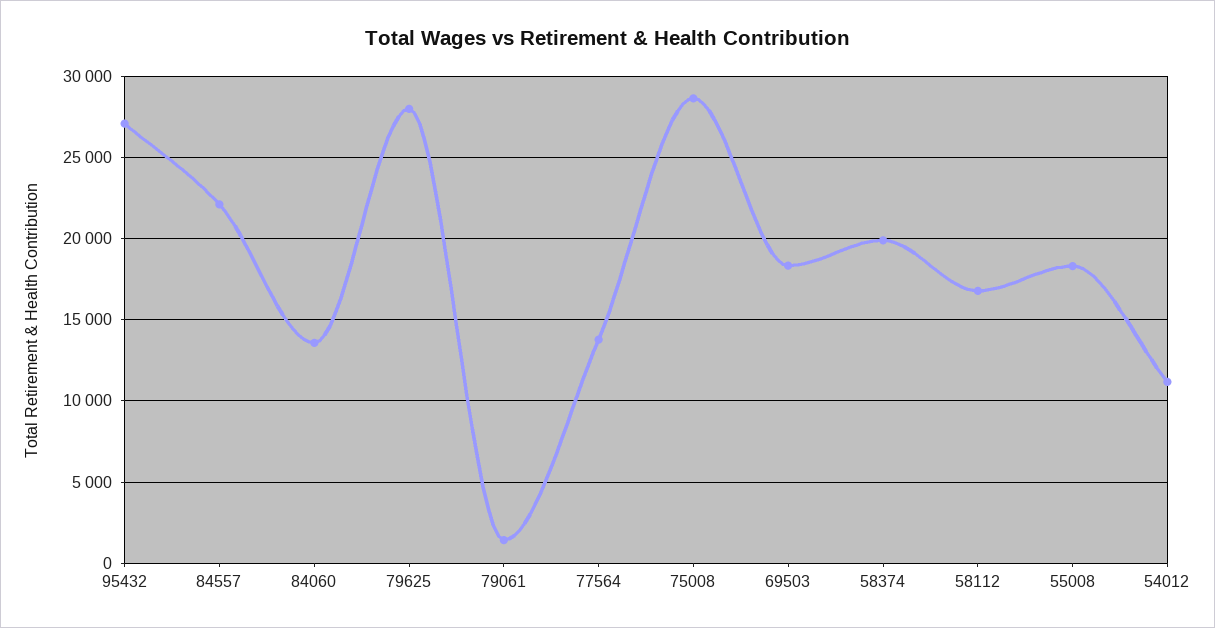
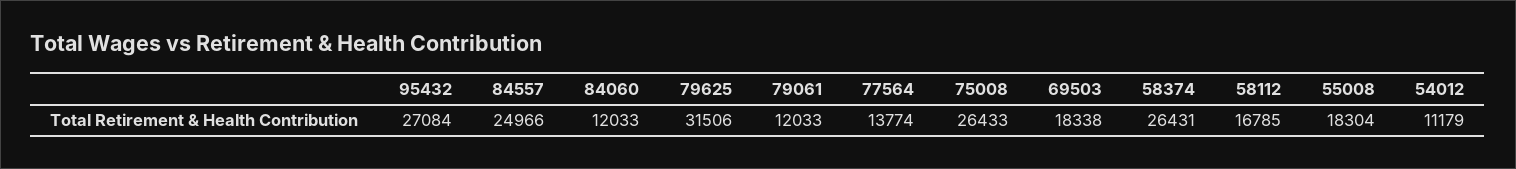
84557: 22000 -> 24966
84060: 13500 -> 12033
79625: 28000 -> 31506
79061: 1500 -> 12033
75008: 28500 -> 26433
58374: 20000 -> 26431

